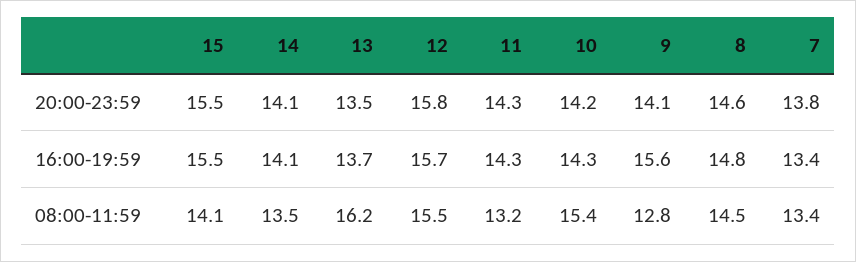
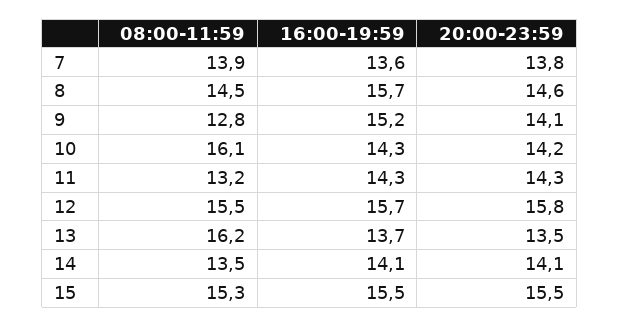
9, 16:00-19:59: 15.6 -> 15.2
8, 16:00-19:59: 14.8 -> 15.7
7, 16:00-19:59: 13.4 -> 13.6
15, 08:00-11:59: 14.1 -> 15.3
10, 08:00-11:59: 15.4 -> 16.1
7, 08:00-11:59: 13.4 -> 13.9

